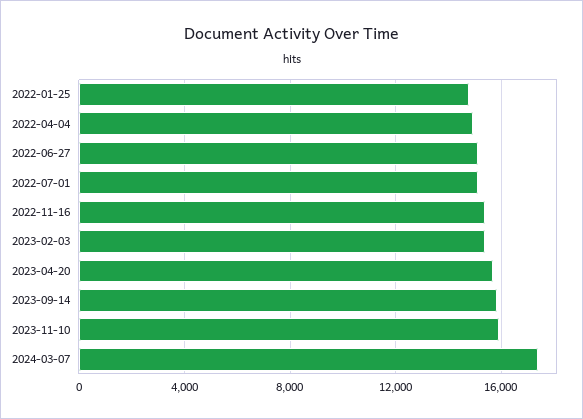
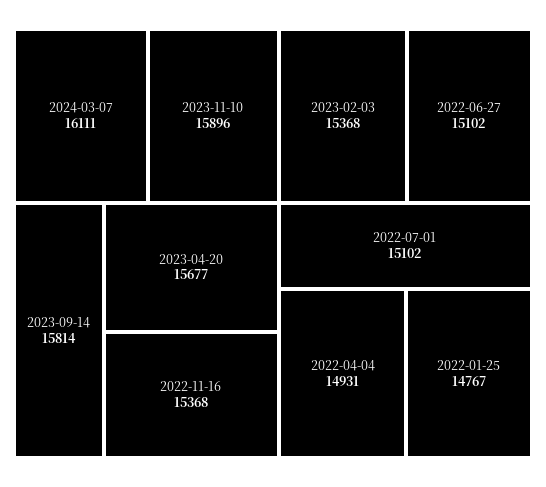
2024-03-07: 17500 -> 16111

